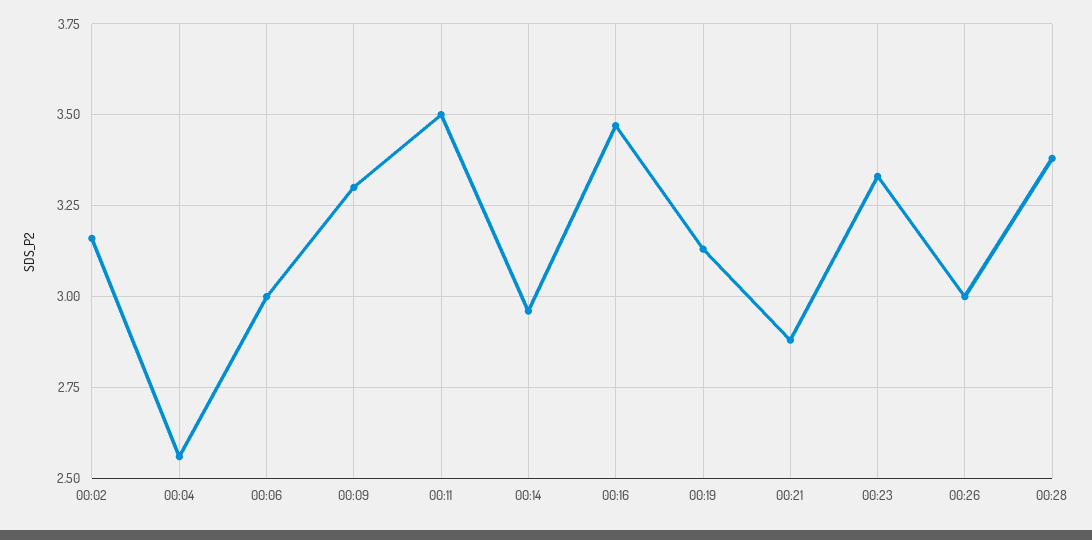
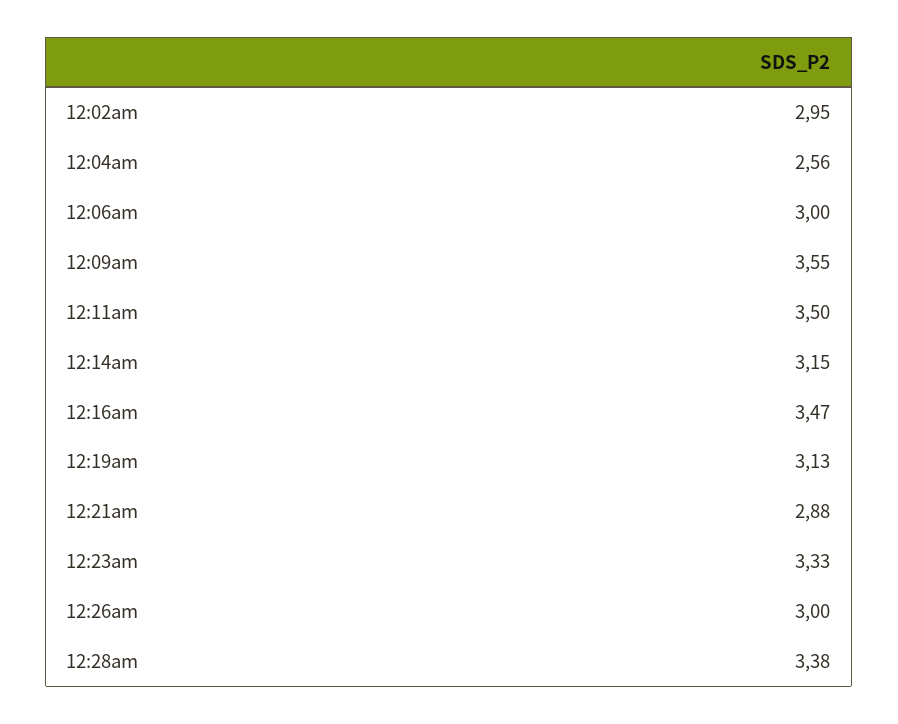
00:02: 3.15 -> 2.95
00:09: 3.3 -> 3.55
00:14: 2.95 -> 3.15

